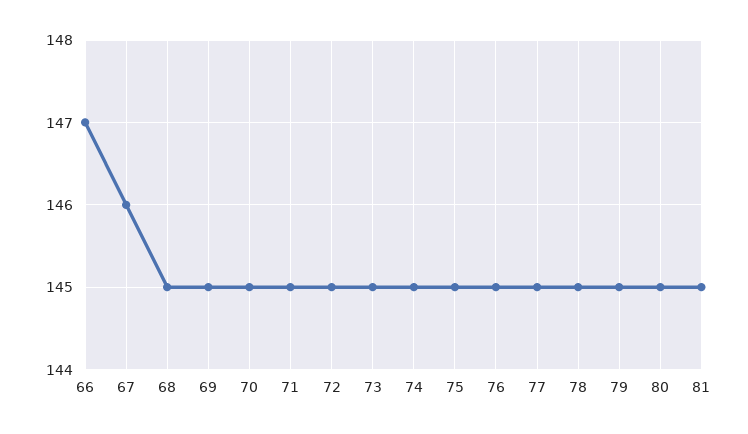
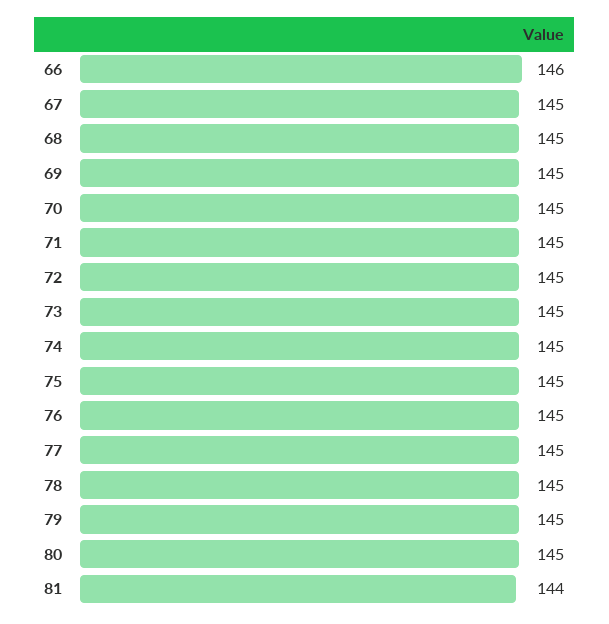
66: 147 -> 146
67: 146 -> 145
81: 145 -> 144

